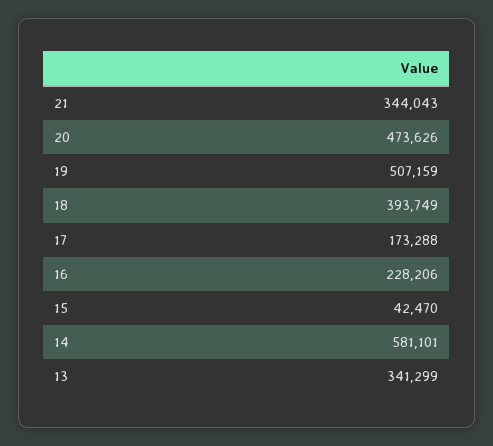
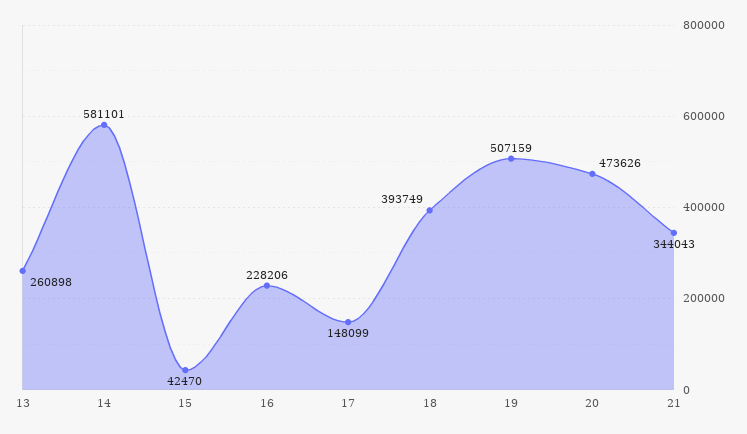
17: 173288 -> 148099
13: 341299 -> 260898

